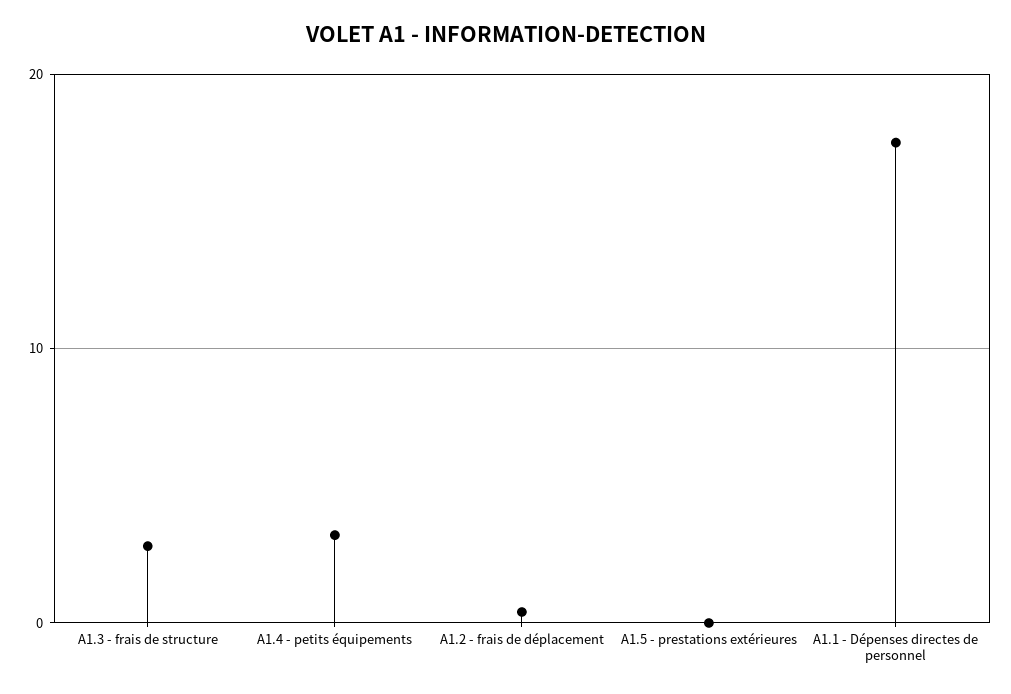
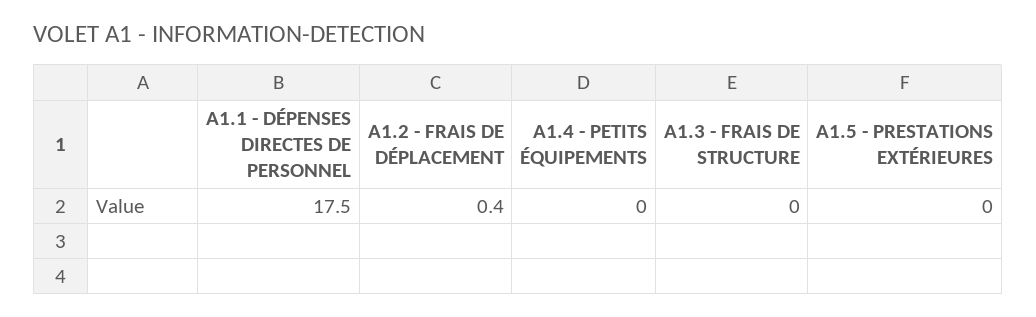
A1.3 - frais de structure: 3 -> 0
A1.4 - petits équipements: 3 -> 0

